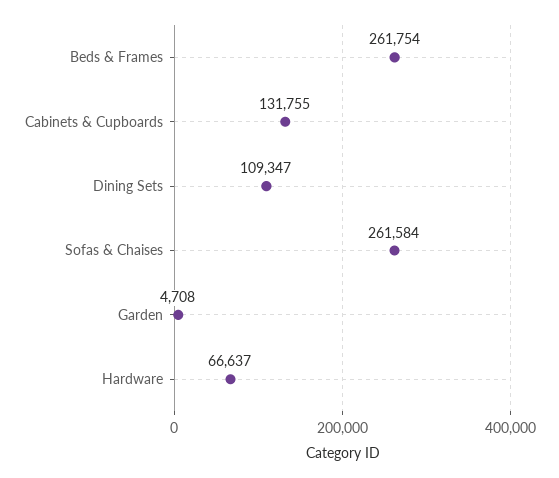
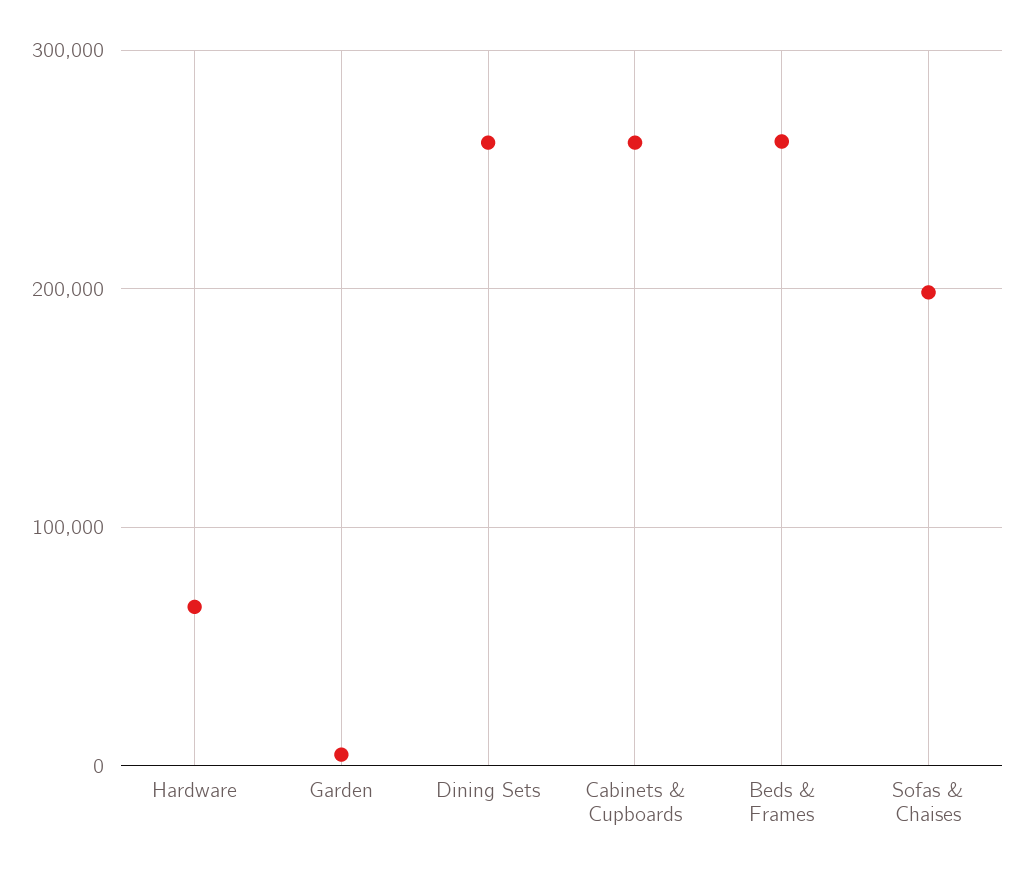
Cabinets & Cupboards: 131755 -> 260000
Dining Sets: 109347 -> 260000
Sofas & Chaises: 261584 -> 200000

